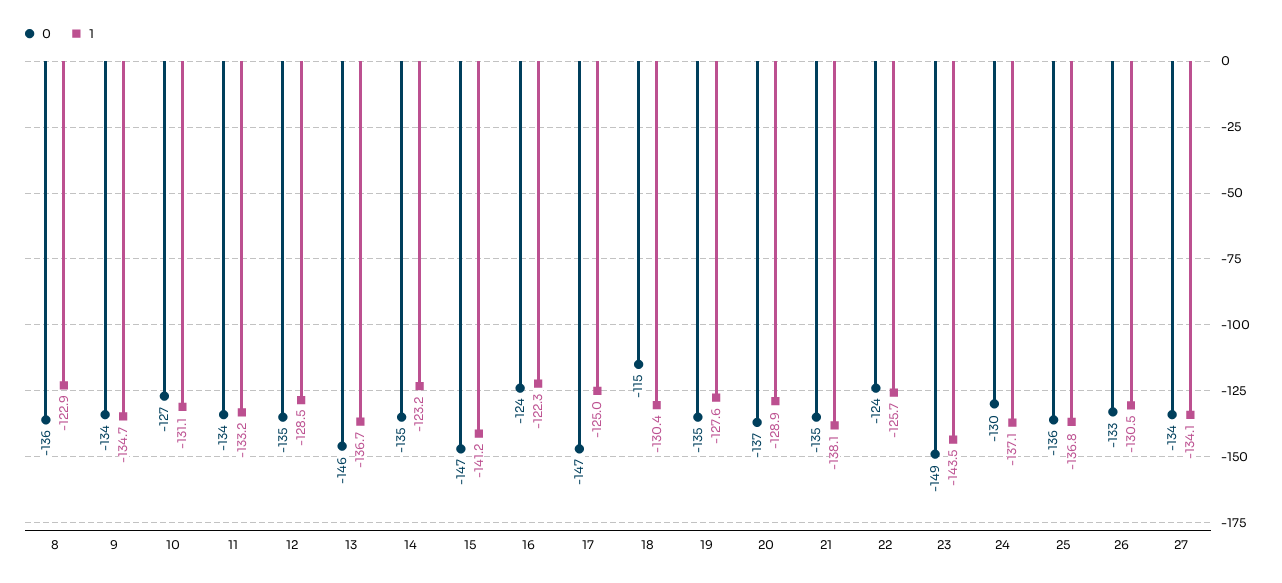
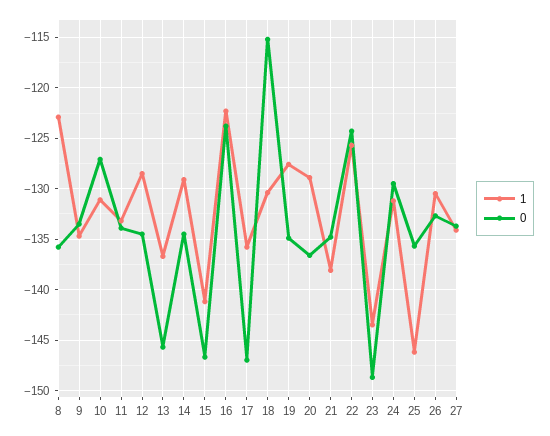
1, 14: -123.2 -> -129
1, 17: -125 -> -136
1, 24: -137.1 -> -131
1, 25: -136.8 -> -146

